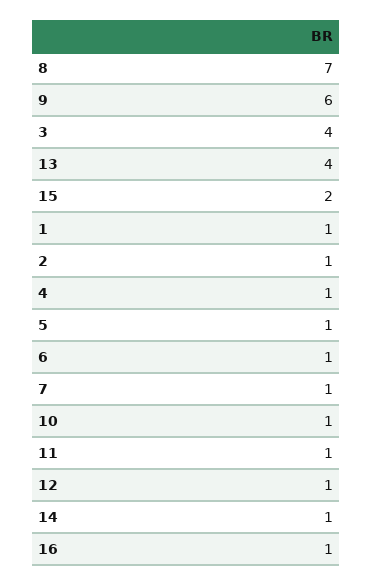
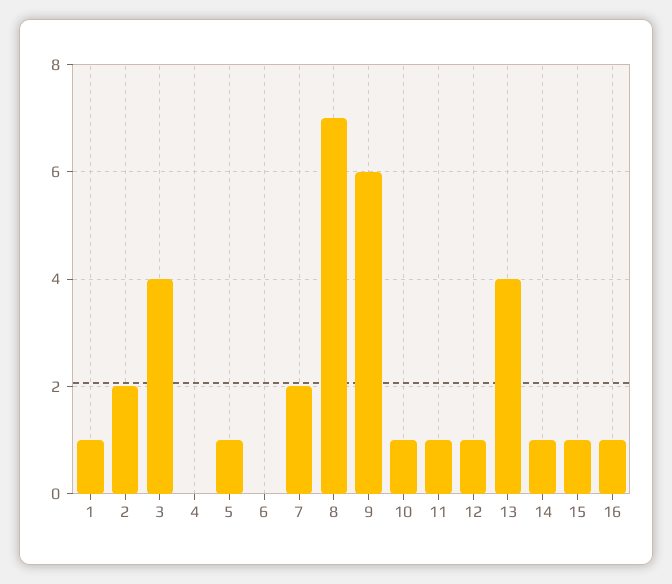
15: 2 -> 1
2: 1 -> 2
4: 1 -> 0
6: 1 -> 0
7: 1 -> 2

